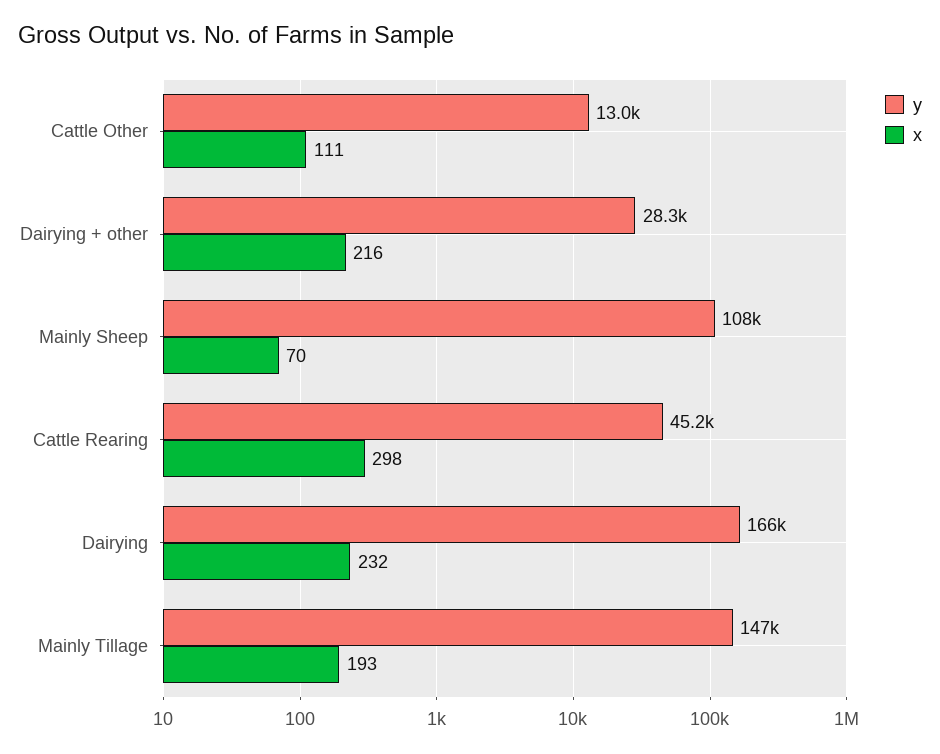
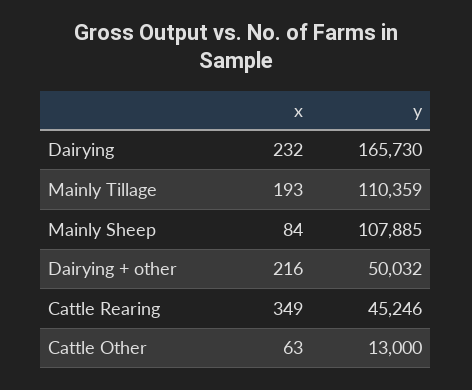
x, Cattle Other: 111 -> 63
y, Dairying + other: 28300 -> 50032
x, Mainly Sheep: 70 -> 84
x, Cattle Rearing: 298 -> 349
y, Mainly Tillage: 147000 -> 110359

